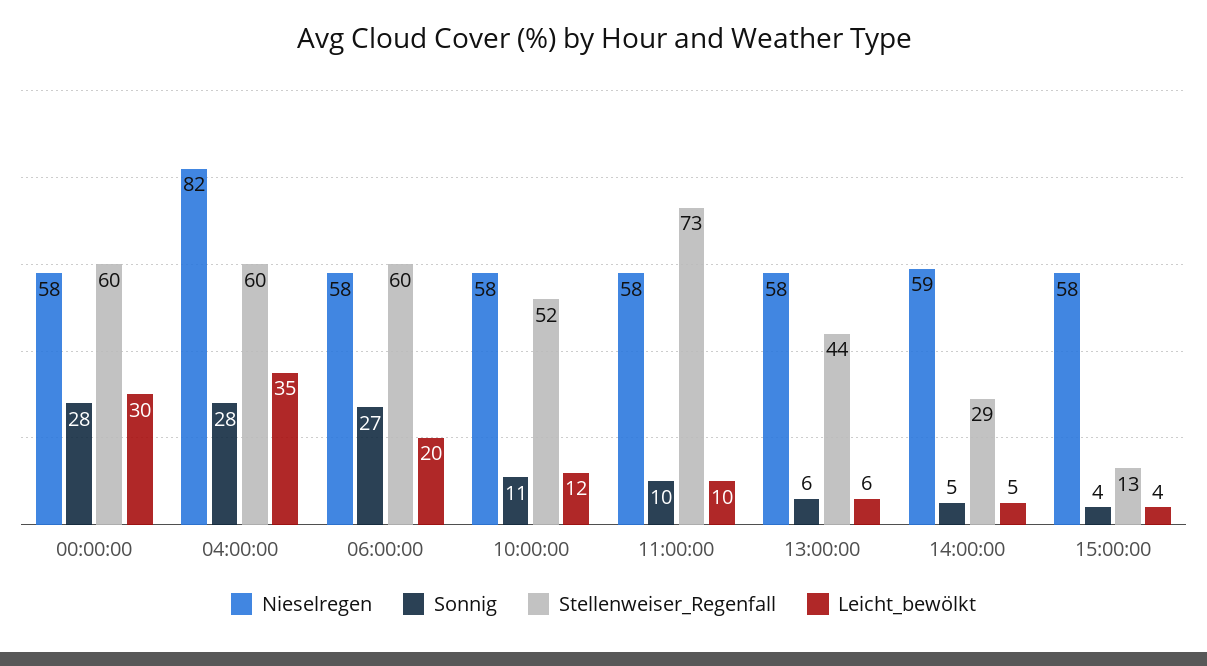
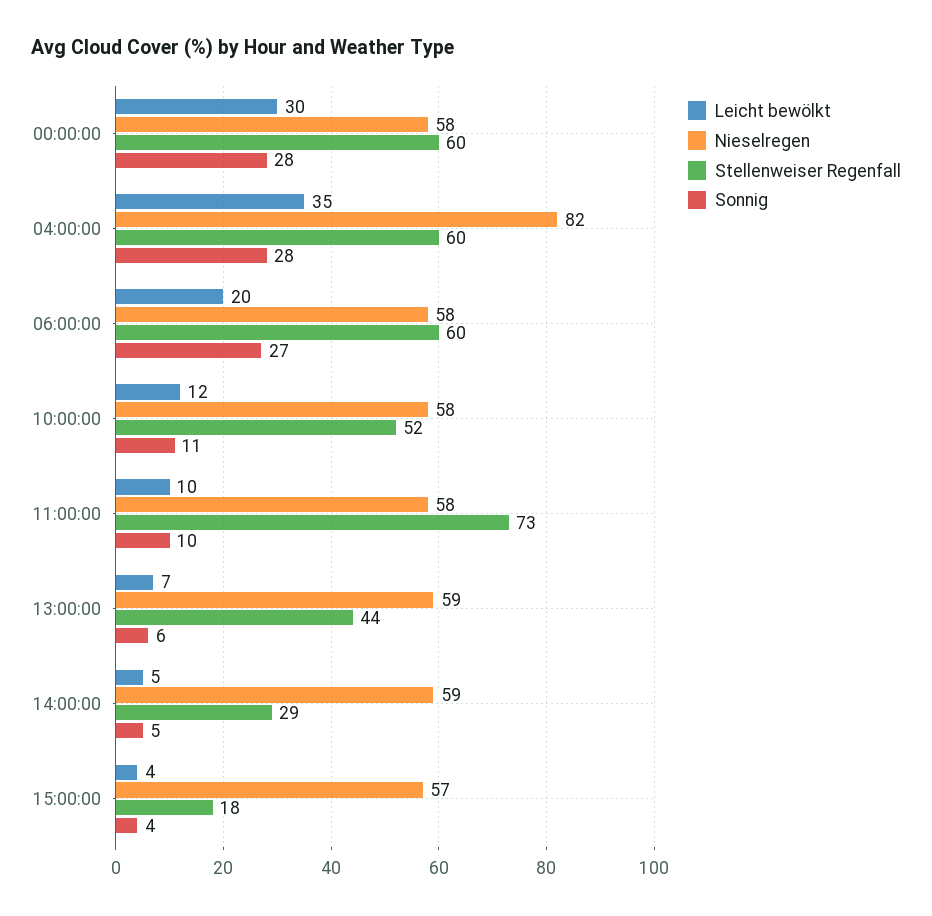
Nieselregen, 13:00:00: 58 -> 59
Leicht_bewölkt, 13:00:00: 6 -> 7
Nieselregen, 15:00:00: 58 -> 57
Stellenweiser_Regenfall, 15:00:00: 13 -> 18

